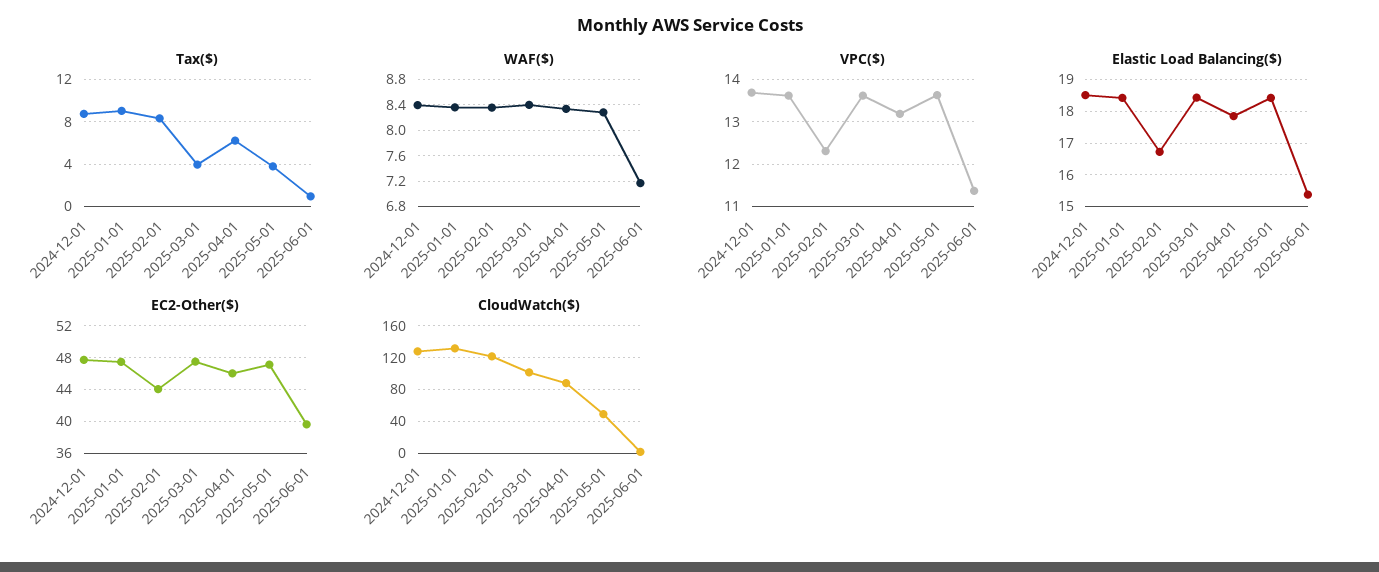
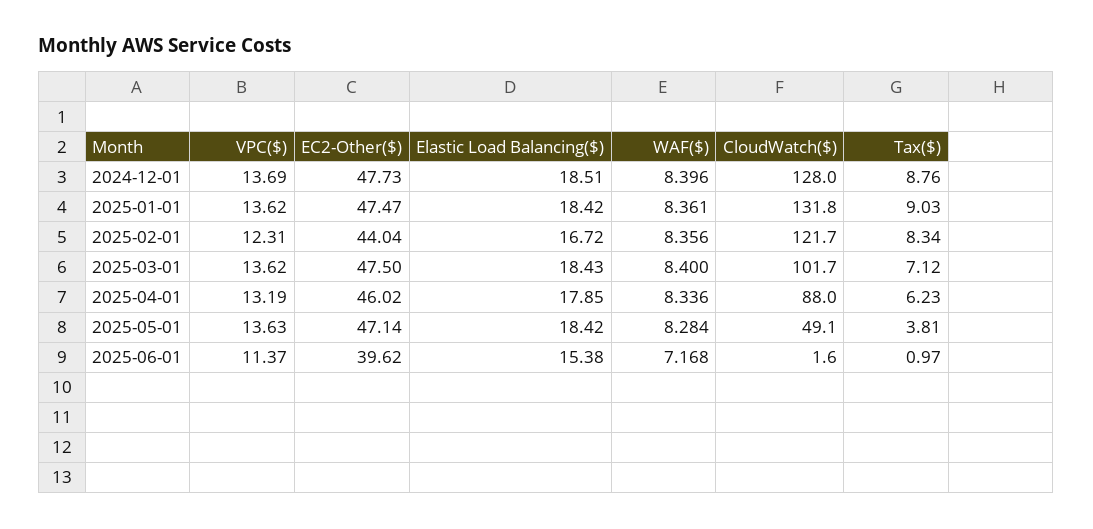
Tax($), 2025-03-01: 4 -> 7.12

